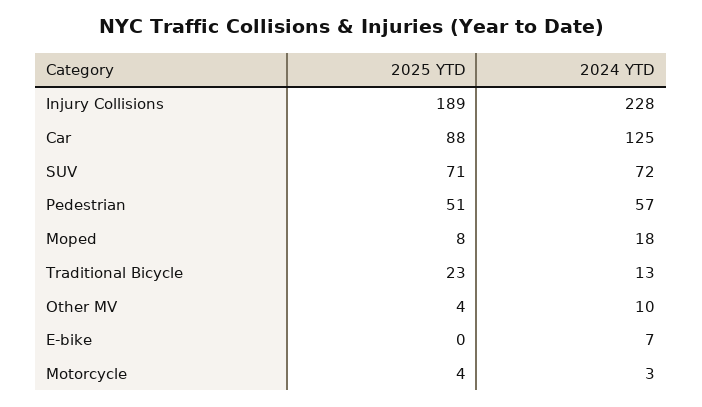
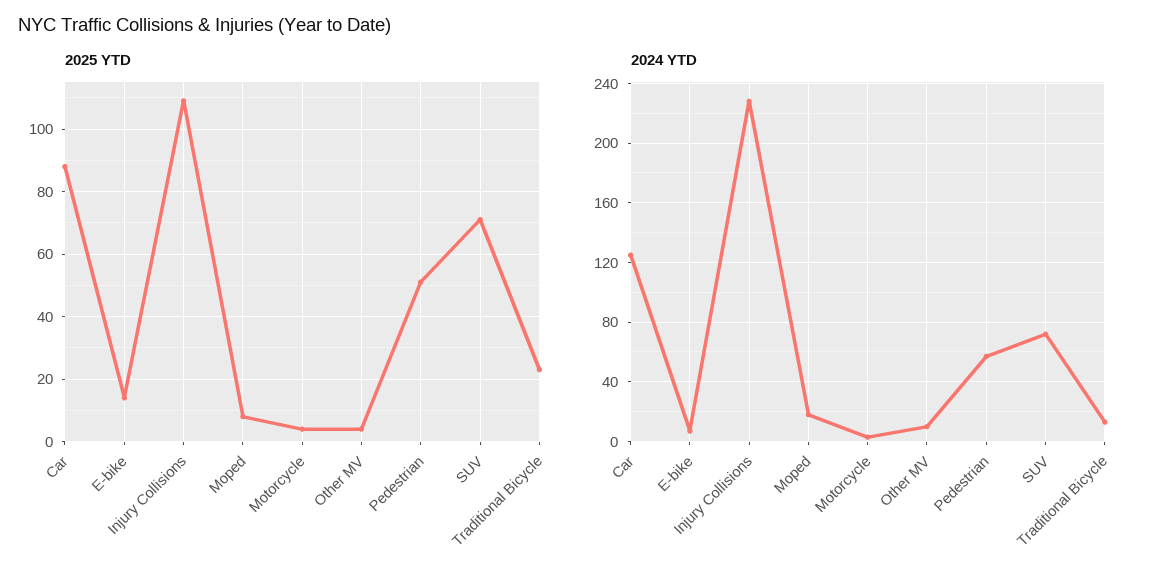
2025 YTD, Injury Collisions: 189 -> 110
2025 YTD, E-bike: 0 -> 15

